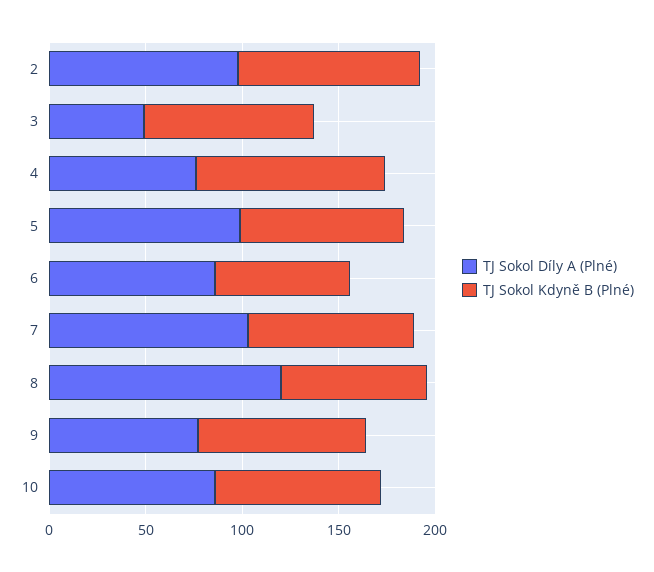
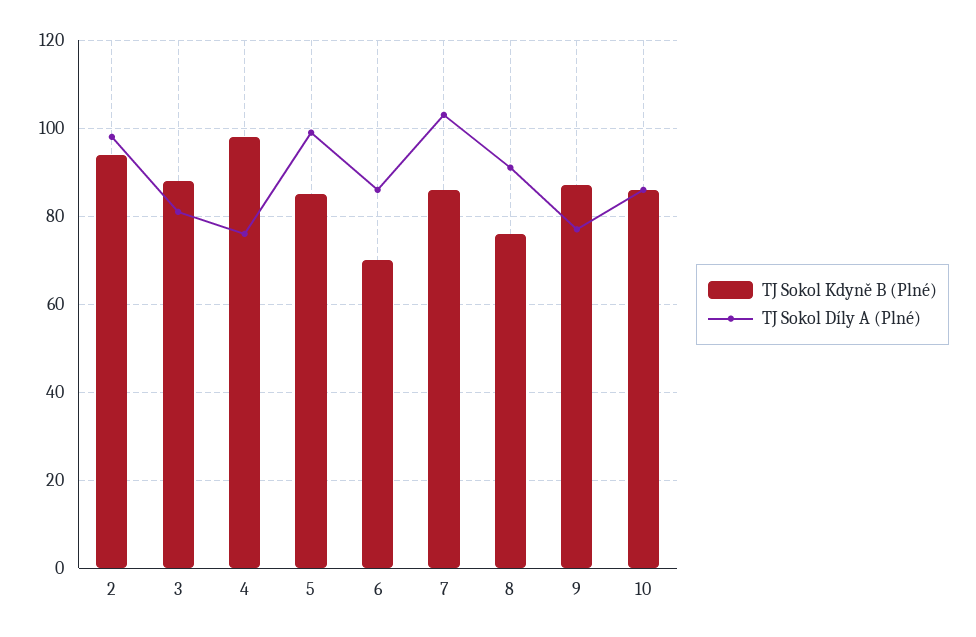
TJ Sokol Díly A (Plné), 3: 50 -> 80
TJ Sokol Díly A (Plné), 8: 120 -> 90

